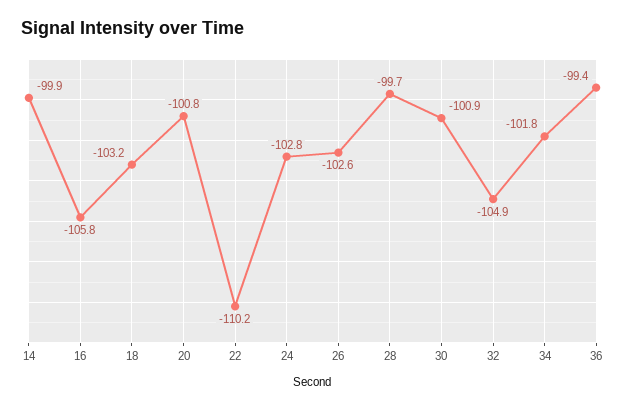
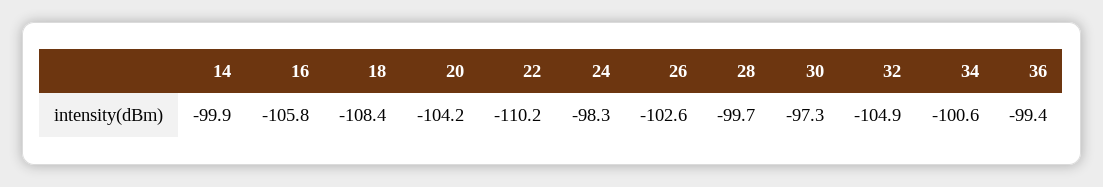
18: -103.2 -> -108.4
20: -100.8 -> -104.2
24: -102.8 -> -98.3
30: -100.9 -> -97.3
34: -101.8 -> -100.6

